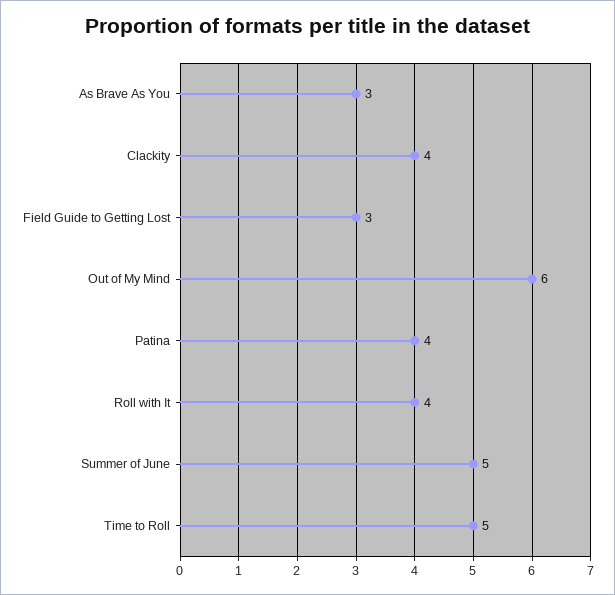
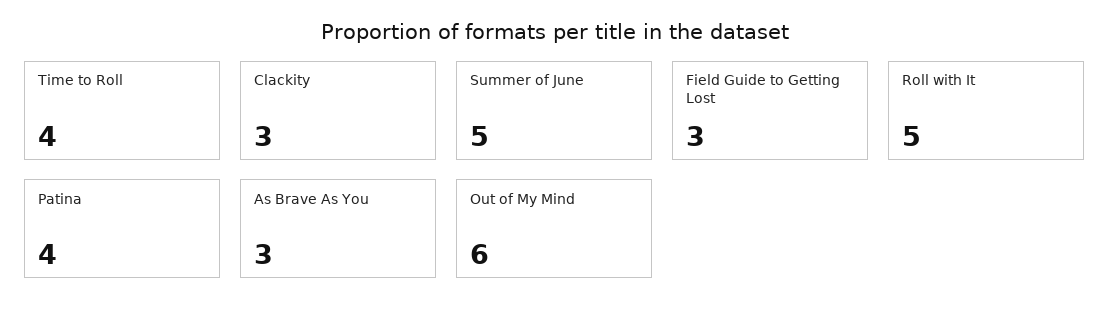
Clackity: 4 -> 3
Roll with It: 4 -> 5
Time to Roll: 5 -> 4

